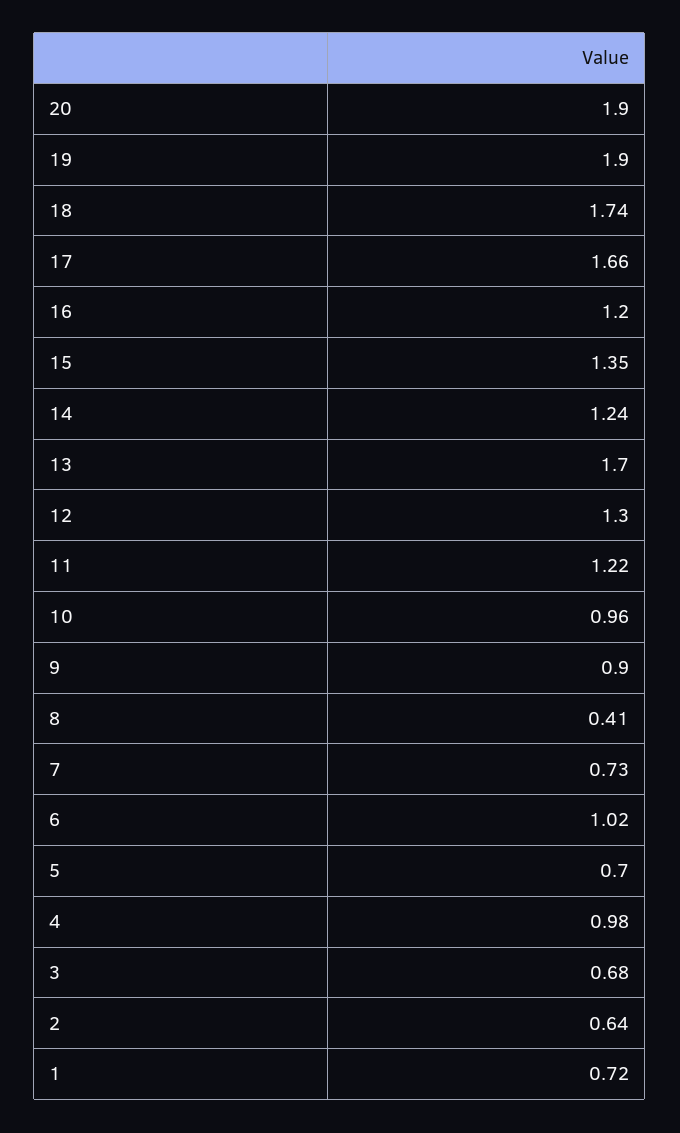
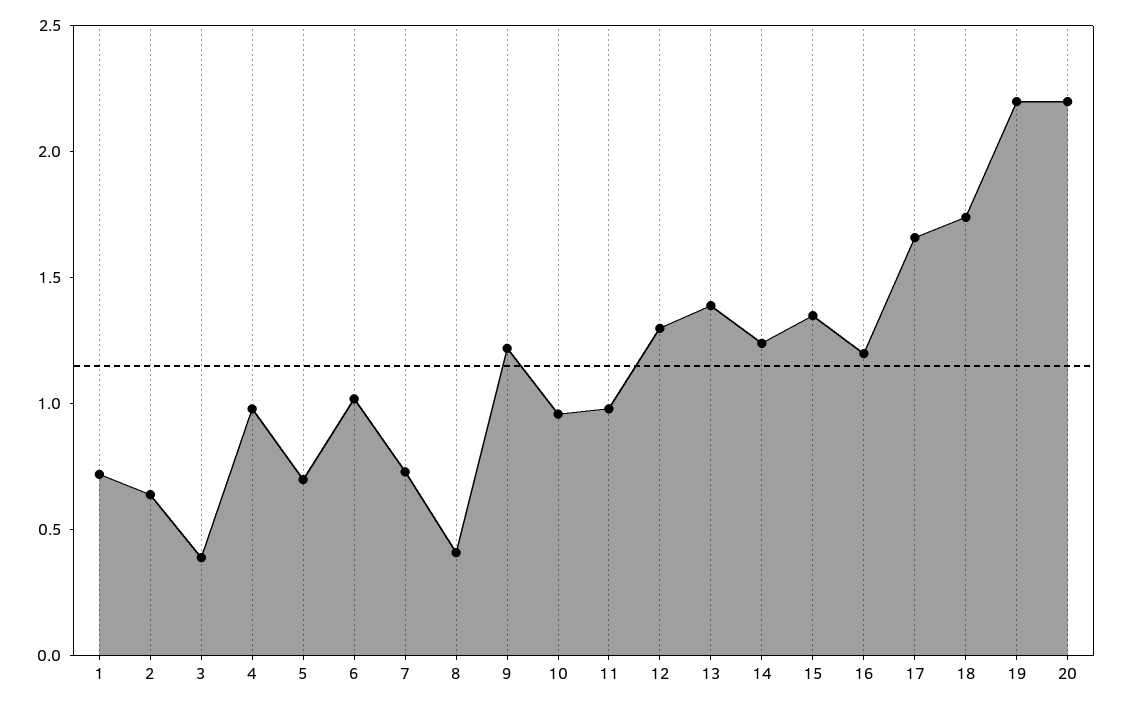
20: 1.9 -> 2.2
19: 1.9 -> 2.2
13: 1.7 -> 1.4
11: 1.22 -> 1
9: 0.9 -> 1.2
3: 0.68 -> 0.4

